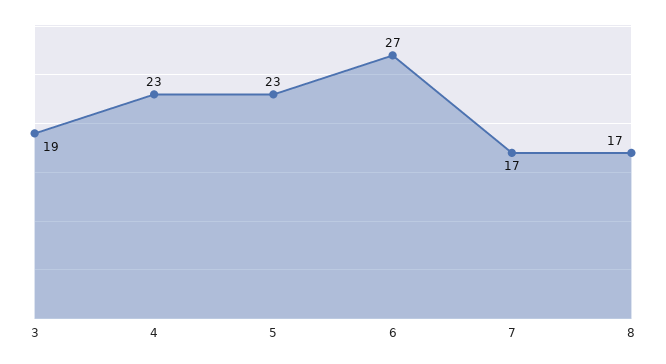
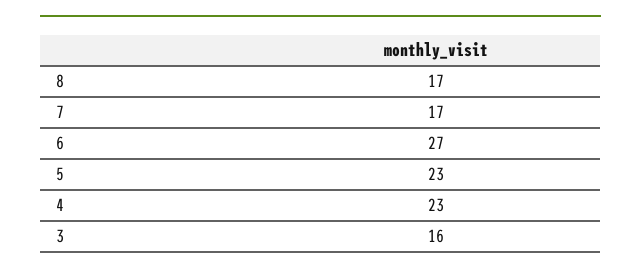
3: 19 -> 16

